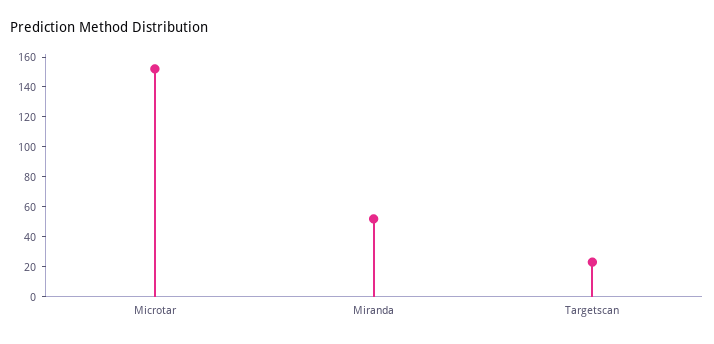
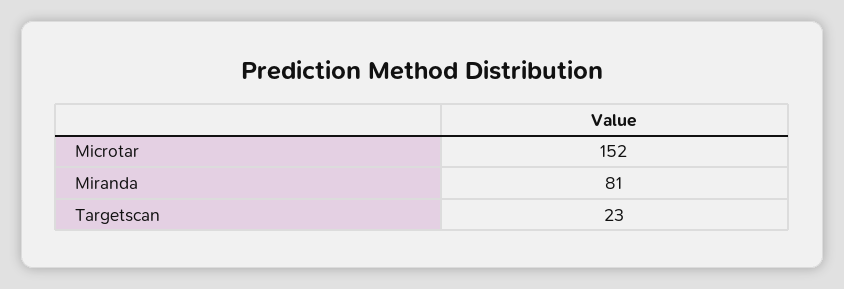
Miranda: 50 -> 81

